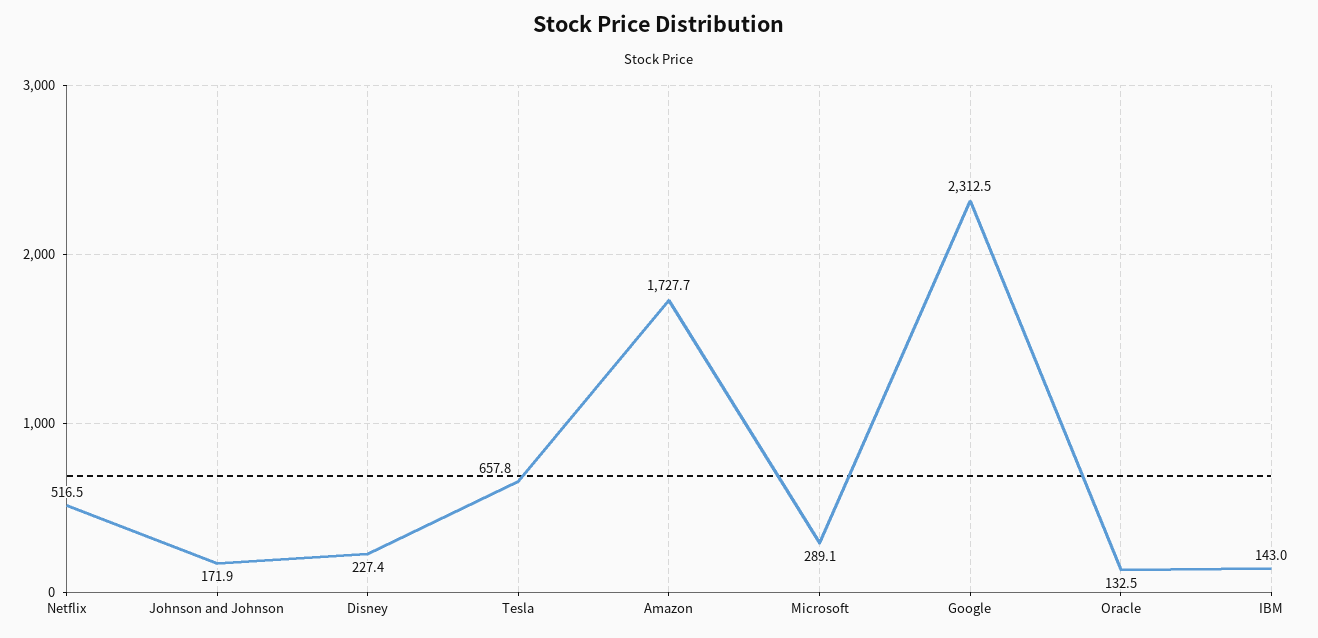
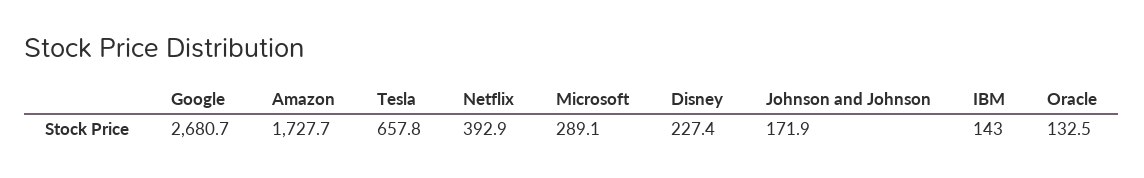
Netflix: 516.5 -> 392.9
Google: 2312.5 -> 2680.7

